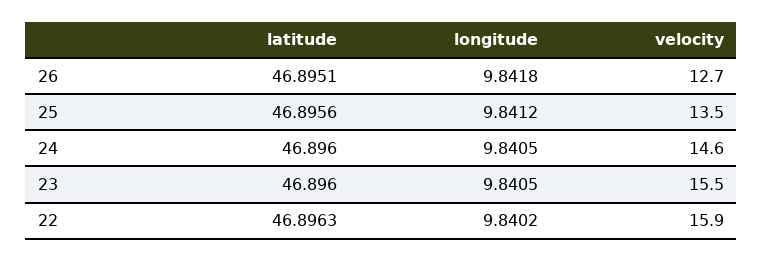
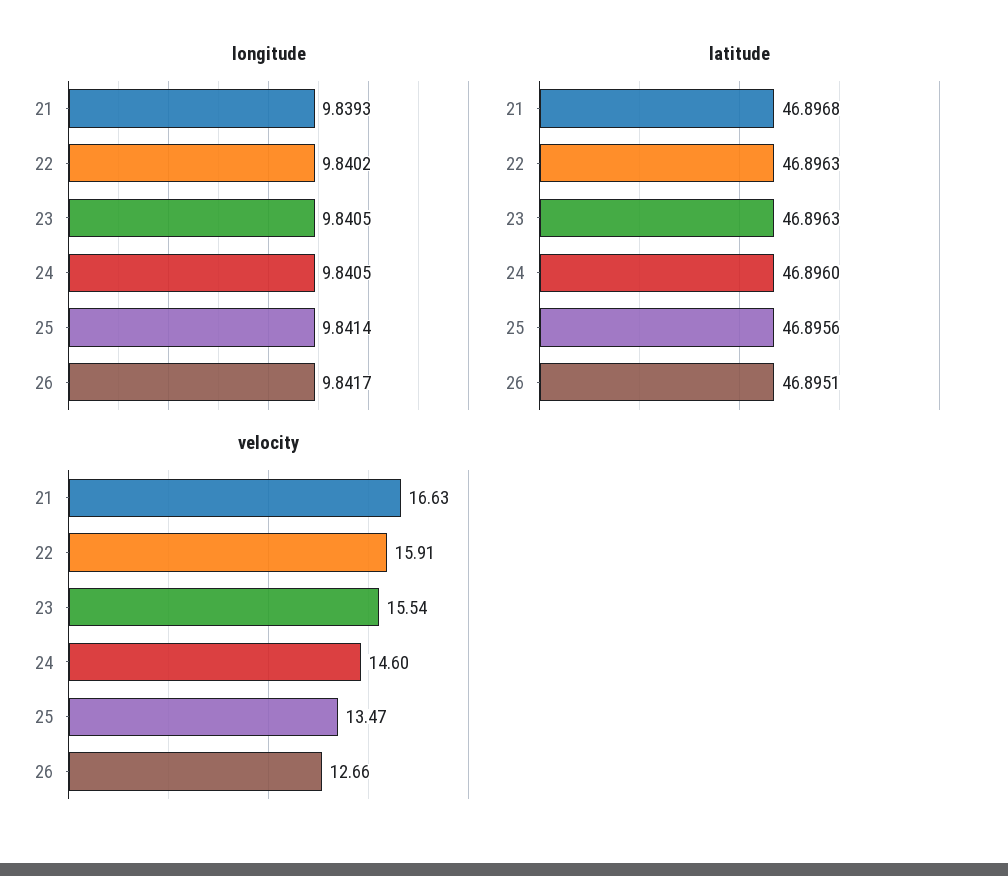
longitude, 26: 9.8418 -> 9.8417
longitude, 25: 9.8412 -> 9.8414
latitude, 23: 46.896 -> 46.8963
longitude, 21: none -> 9.8393
latitude, 21: none -> 46.8968
velocity, 21: none -> 16.63

